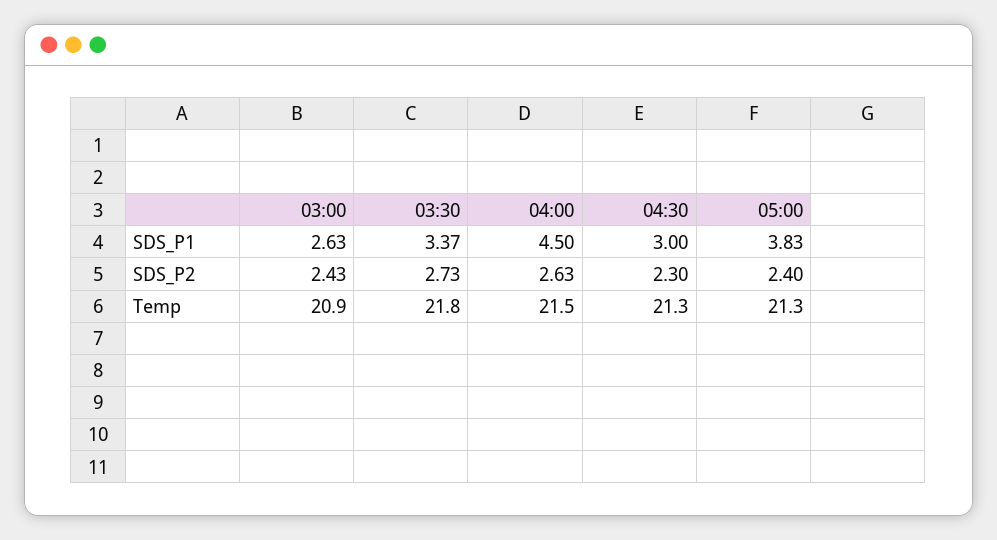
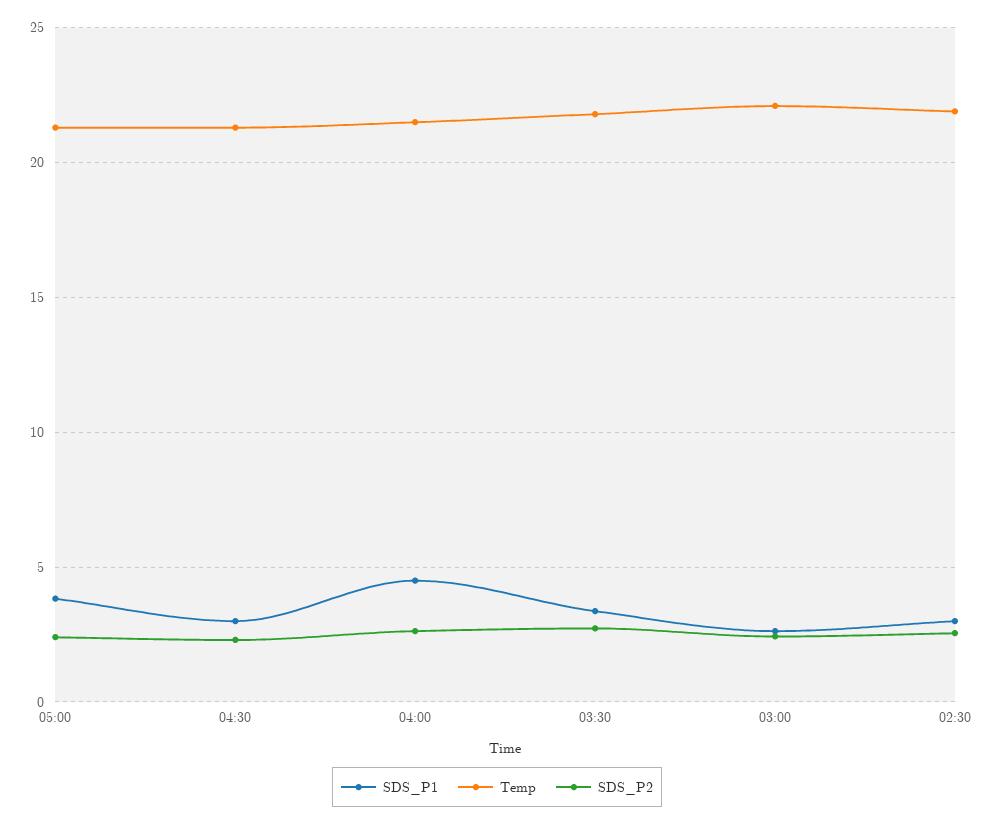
Temp, 03:00: 20.9 -> 22
SDS_P1, 02:30: none -> 3
Temp, 02:30: none -> 22
SDS_P2, 02:30: none -> 2.5

